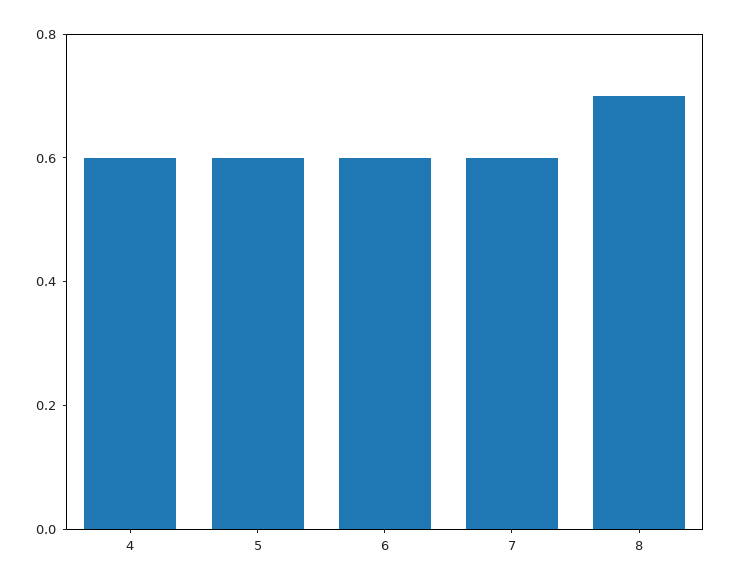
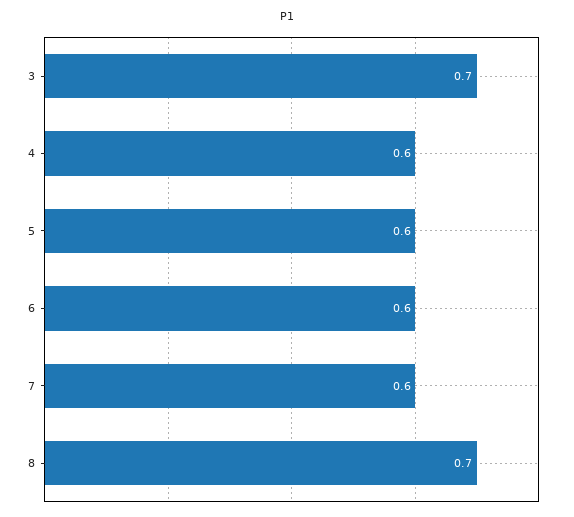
3: none -> 0.7

